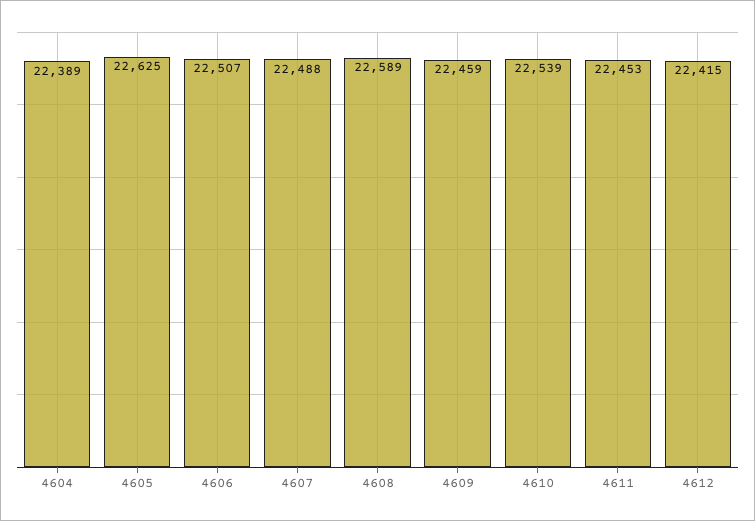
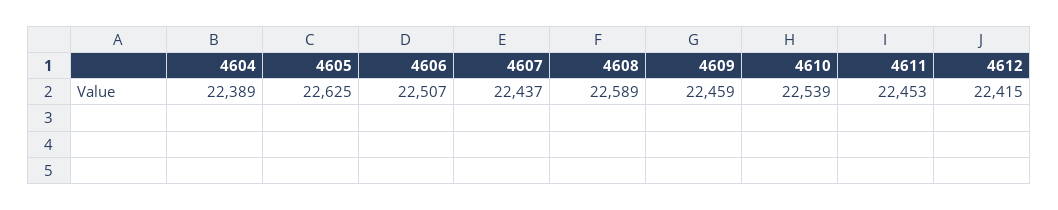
4607: 22488 -> 22437

